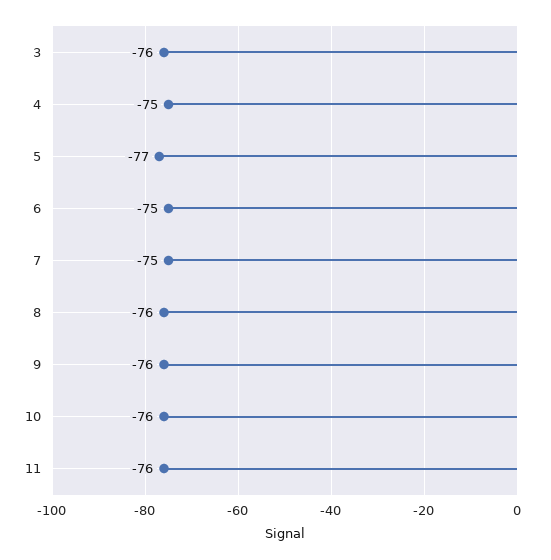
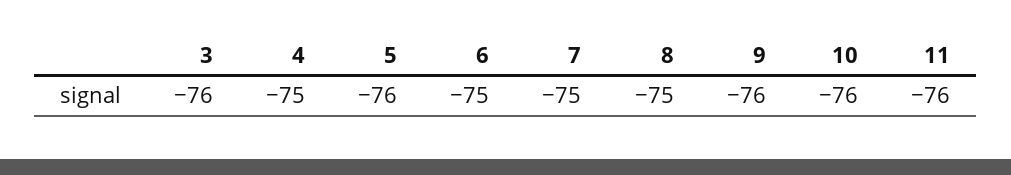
5: -77 -> -76
8: -76 -> -75

